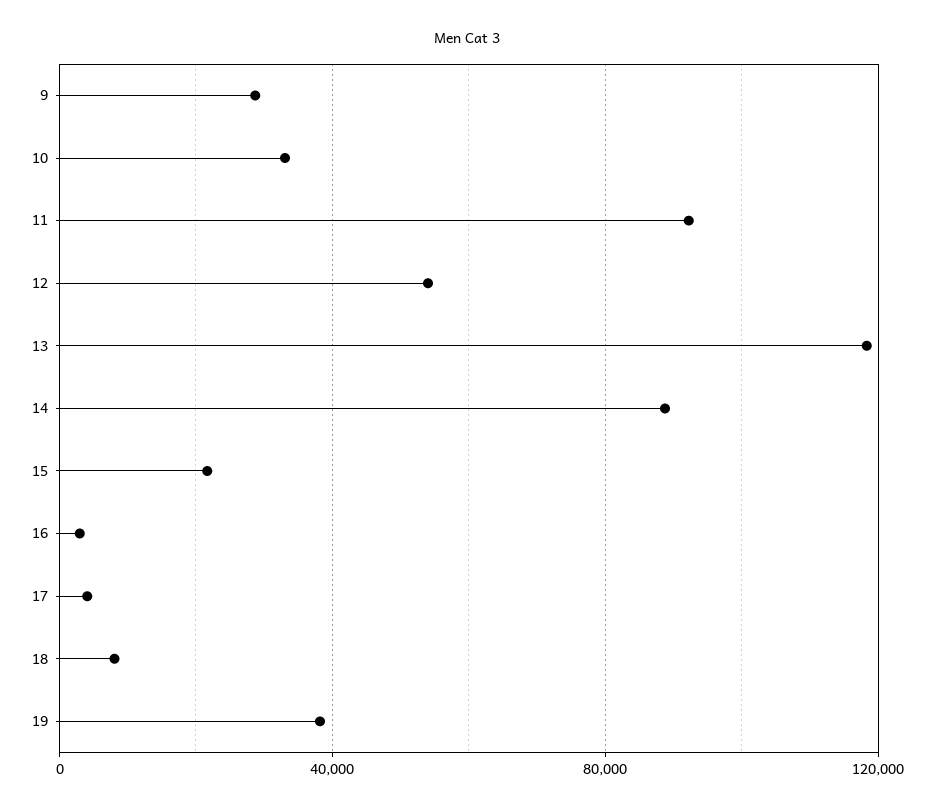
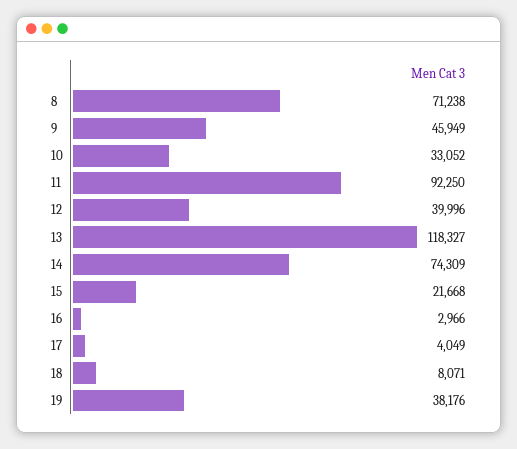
9: 30000 -> 45949
12: 55000 -> 39996
14: 90000 -> 74309
8: none -> 71238

